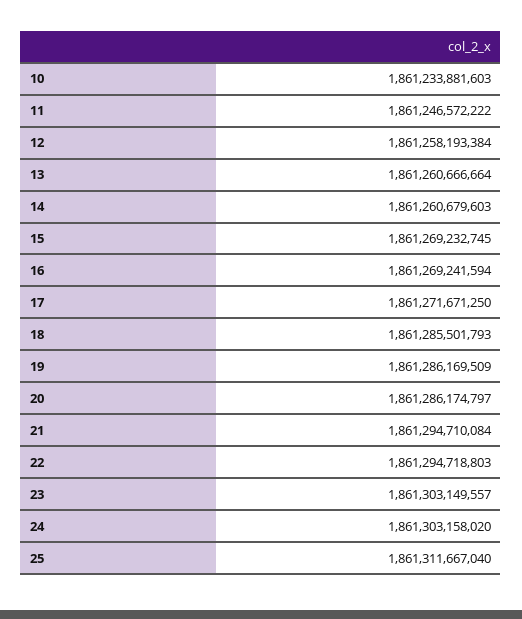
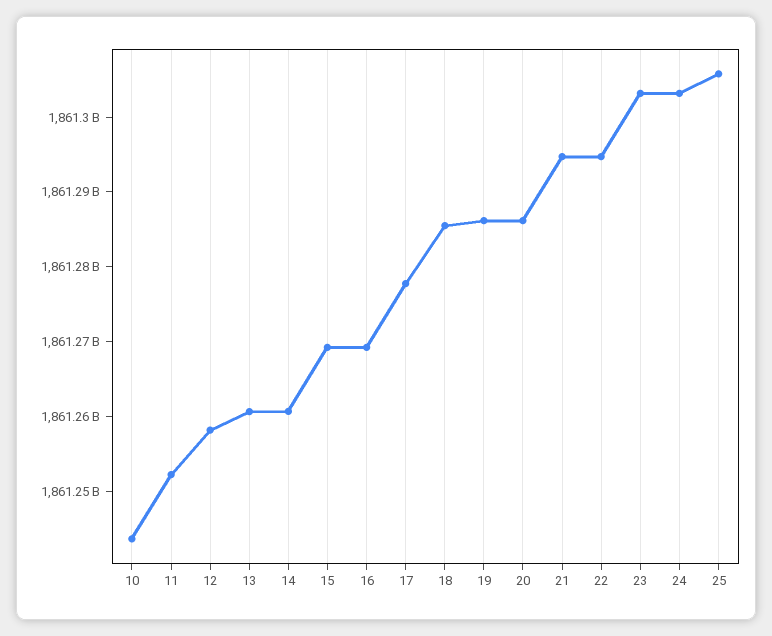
10: 1861233881603 -> 1861244000000
11: 1861246572222 -> 1861252000000
17: 1861271671250 -> 1861278000000
25: 1861311667040 -> 1861306000000

